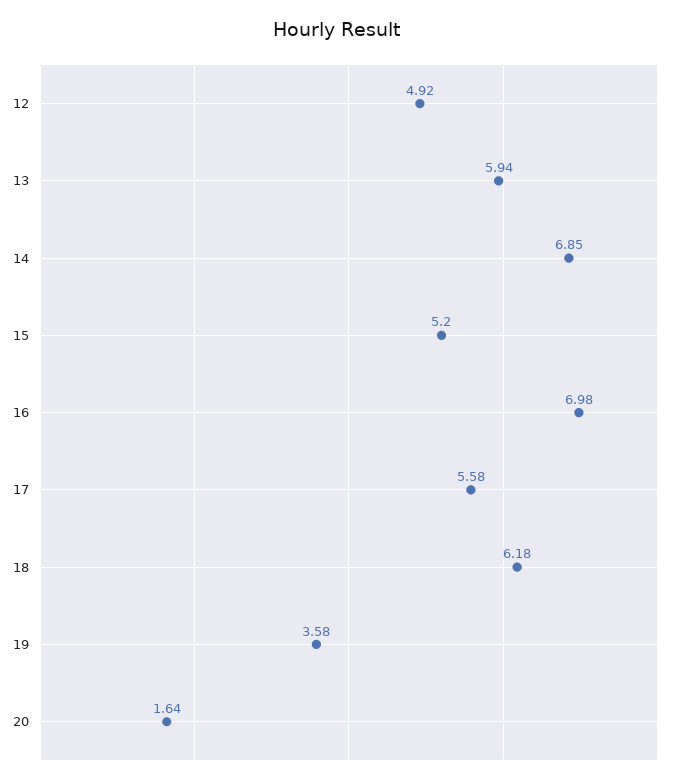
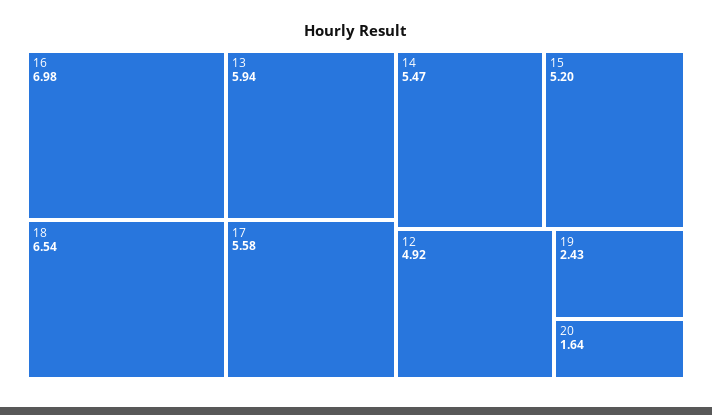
14: 6.85 -> 5.47
18: 6.18 -> 6.54
19: 3.58 -> 2.43

